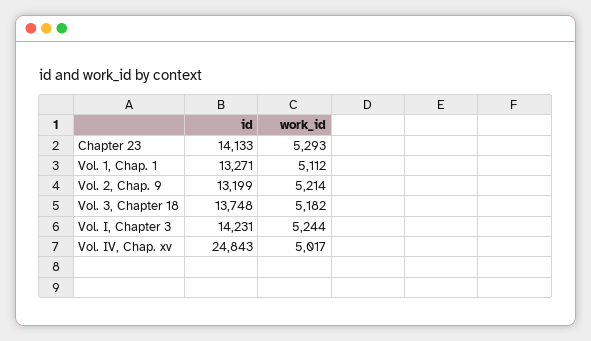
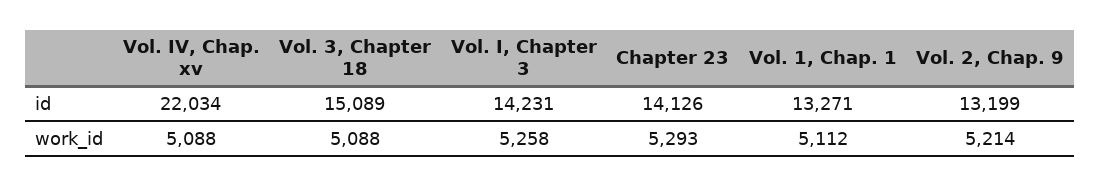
id, Chapter 23: 14133 -> 14126
id, Vol. 3, Chapter 18: 13748 -> 15089
work_id, Vol. 3, Chapter 18: 5182 -> 5088
work_id, Vol. I, Chapter 3: 5244 -> 5258
id, Vol. IV, Chap. xv: 24843 -> 22034
work_id, Vol. IV, Chap. xv: 5017 -> 5088

